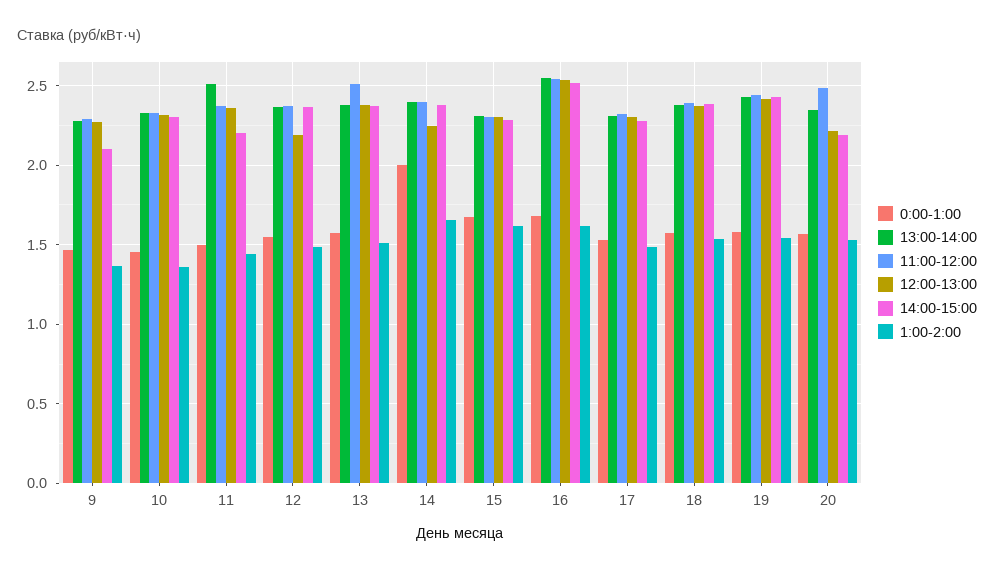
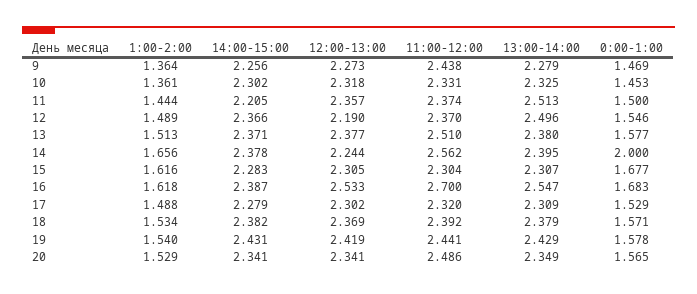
11:00-12:00, 9: 2.3 -> 2.438
14:00-15:00, 9: 2.1 -> 2.256
13:00-14:00, 12: 2.35 -> 2.496
11:00-12:00, 14: 2.4 -> 2.562
11:00-12:00, 16: 2.55 -> 2.7
14:00-15:00, 16: 2.5 -> 2.387
12:00-13:00, 20: 2.2 -> 2.341
14:00-15:00, 20: 2.2 -> 2.341

